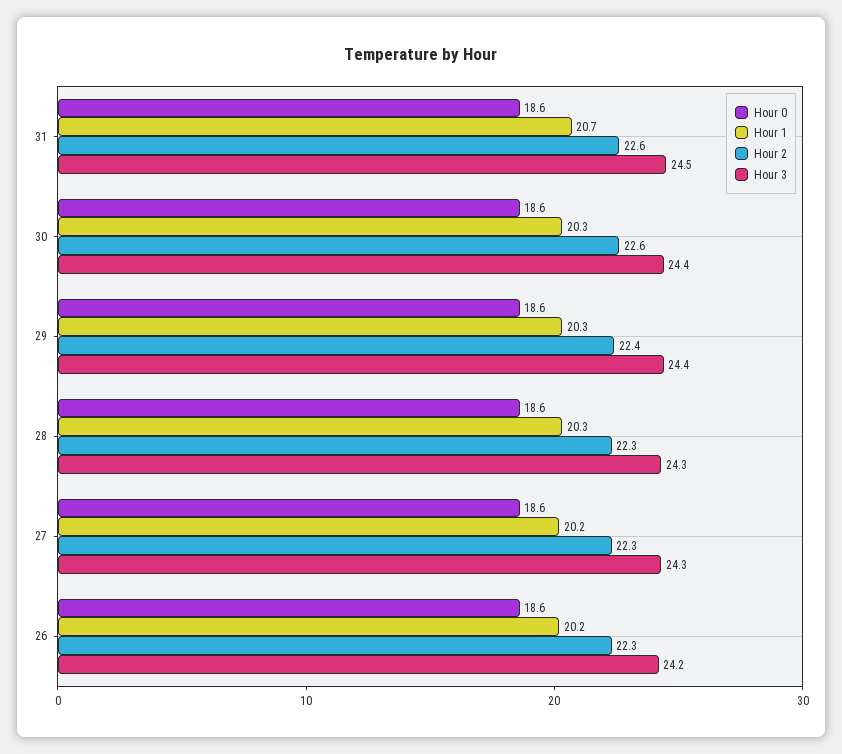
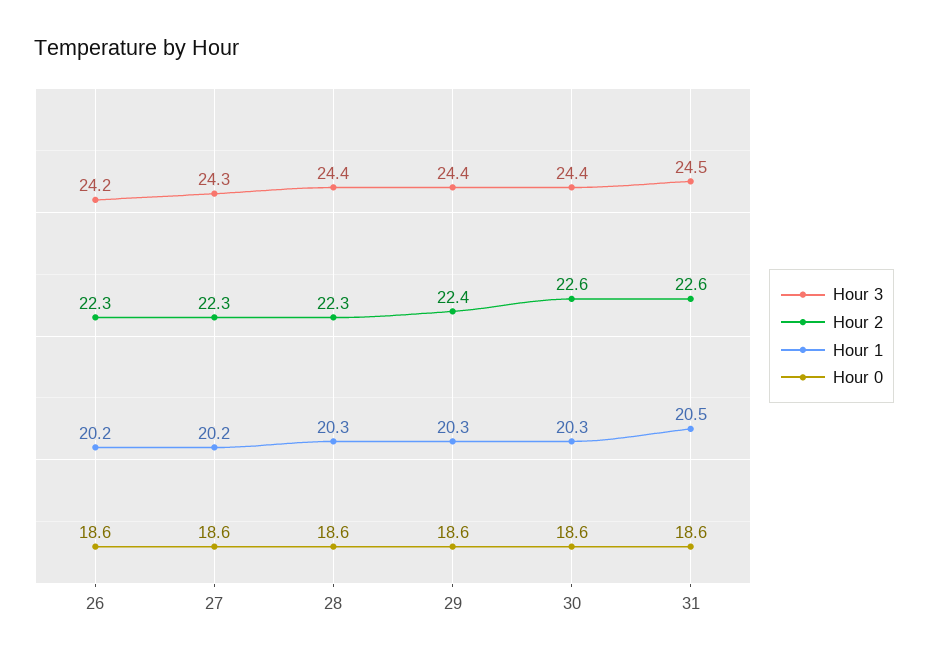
Hour 1, 31: 20.7 -> 20.5
Hour 3, 28: 24.3 -> 24.4

